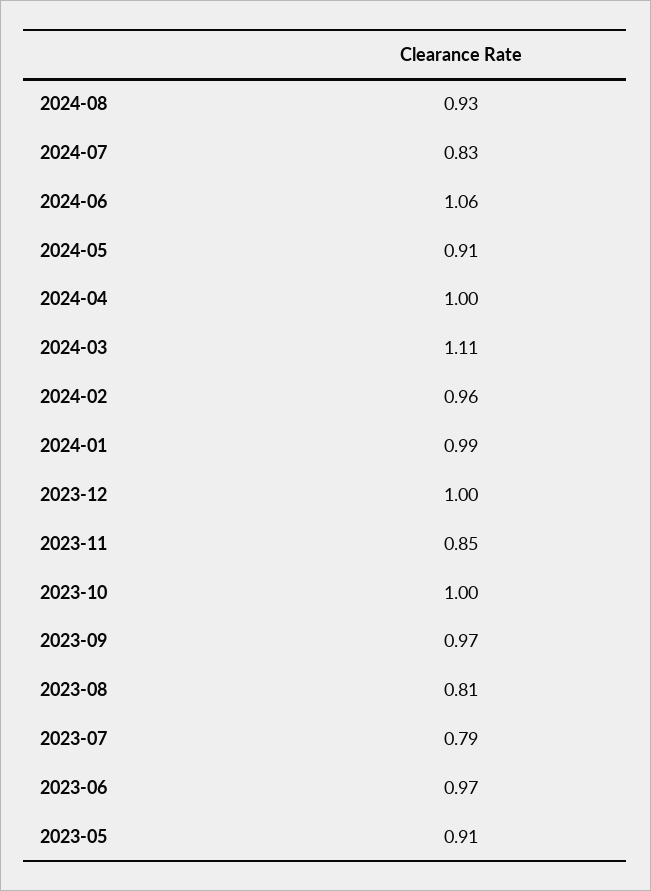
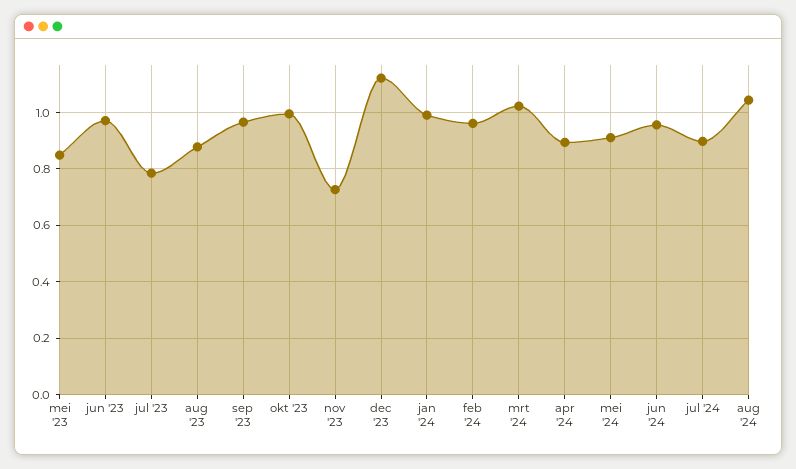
2024-08: 0.93 -> 1.05
2024-07: 0.83 -> 0.9
2024-06: 1.06 -> 0.95
2024-04: 1 -> 0.9
2024-03: 1.11 -> 1.025
2023-12: 1 -> 1.125
2023-11: 0.85 -> 0.725
2023-08: 0.81 -> 0.875
2023-05: 0.91 -> 0.85

